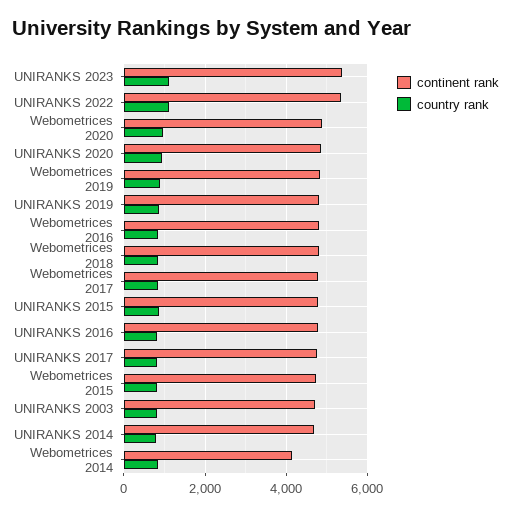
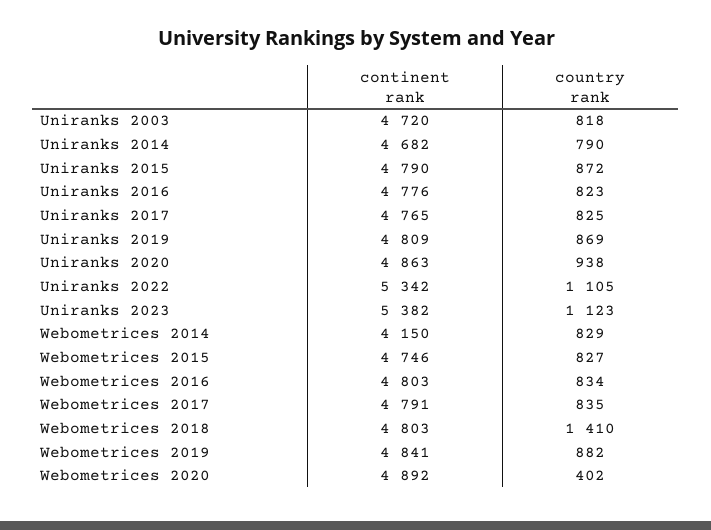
country rank, Webometrices 2020: 1000 -> 402
country rank, Webometrices 2018: 800 -> 1410

